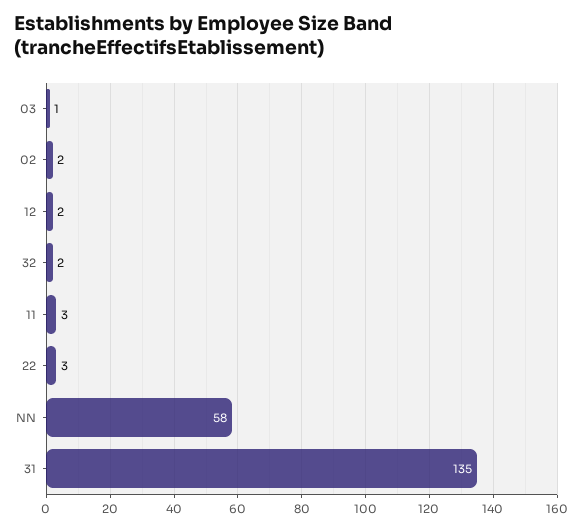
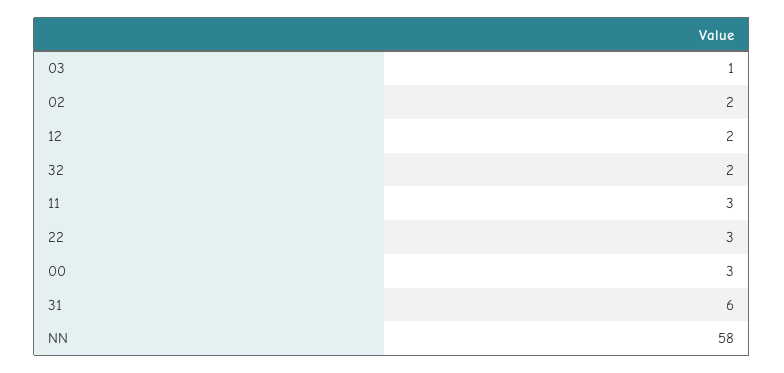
31: 135 -> 6
00: none -> 3

